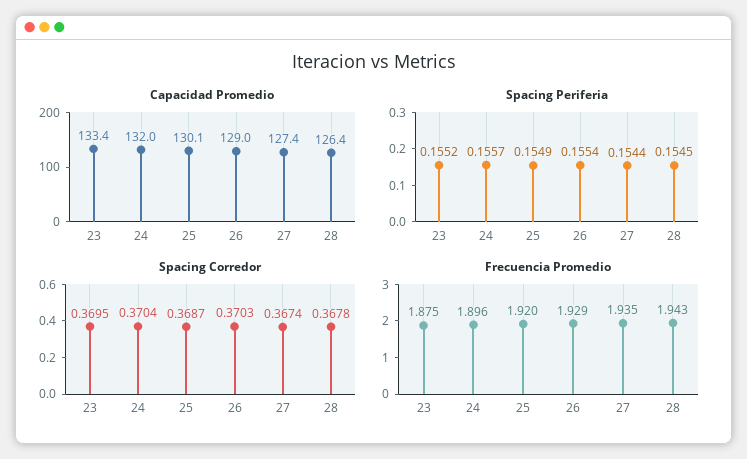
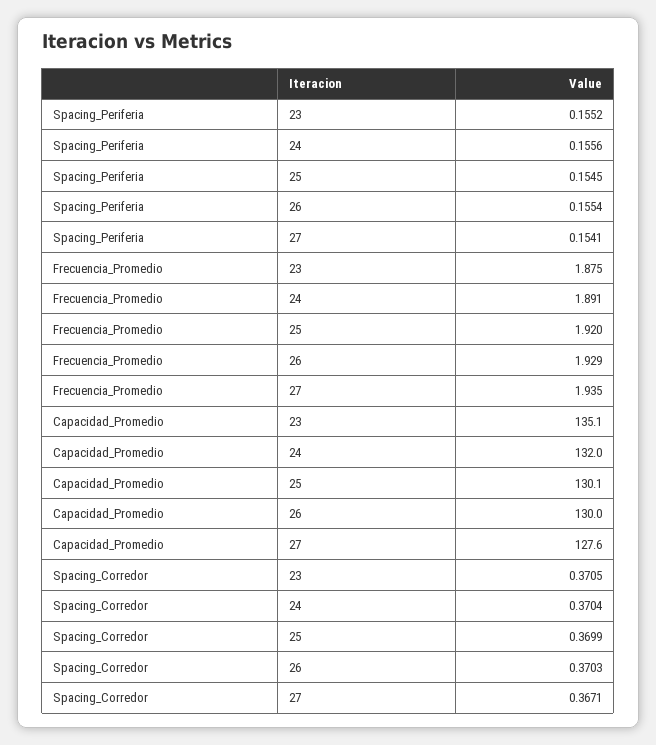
Capacidad Promedio, 23: 133.4 -> 135.1
Capacidad Promedio, 26: 129 -> 130
Capacidad Promedio, 27: 127.4 -> 127.6
Capacidad Promedio, 28: 126.4 -> none
Spacing Periferia, 24: 0.1557 -> 0.1556
Spacing Periferia, 25: 0.1549 -> 0.1545
Spacing Periferia, 27: 0.1544 -> 0.1541
Spacing Periferia, 28: 0.1545 -> none
Spacing Corredor, 23: 0.3695 -> 0.3705
Spacing Corredor, 25: 0.3687 -> 0.3699
Spacing Corredor, 27: 0.3674 -> 0.3671
Spacing Corredor, 28: 0.3678 -> none
Frecuencia Promedio, 24: 1.896 -> 1.891
Frecuencia Promedio, 28: 1.943 -> none

